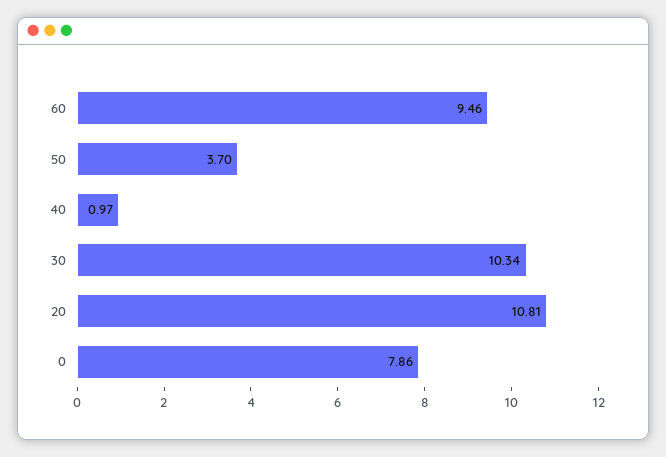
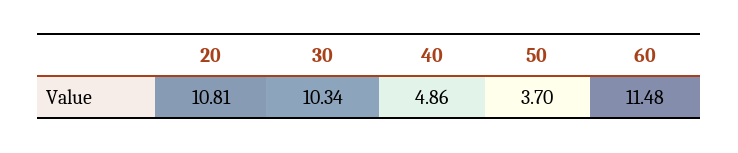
60: 9.46 -> 11.48
40: 0.97 -> 4.86
0: 7.86 -> none

